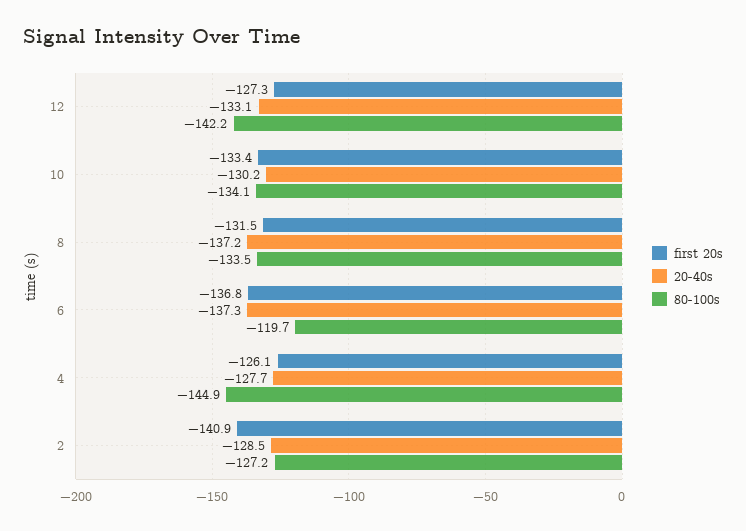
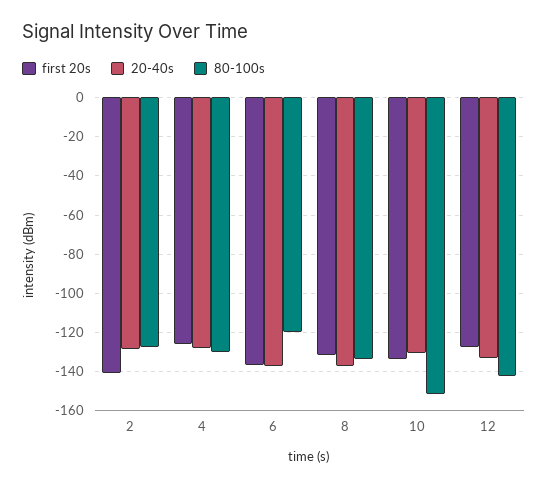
80-100s, 10: -134.1 -> -150
80-100s, 4: -144.9 -> -130

